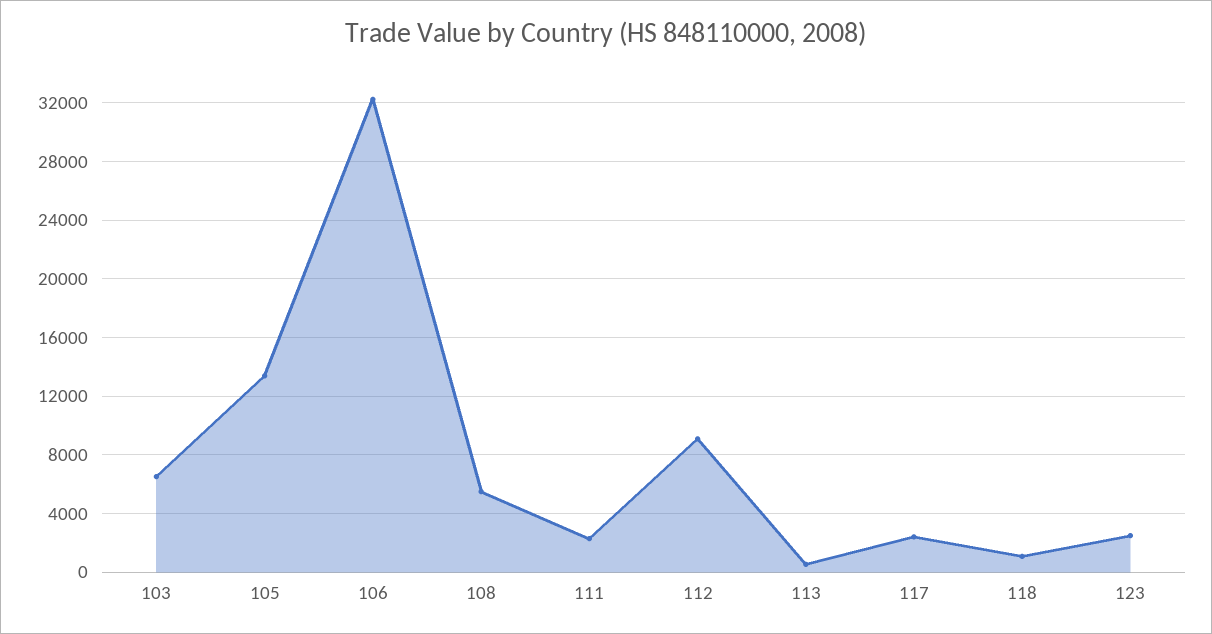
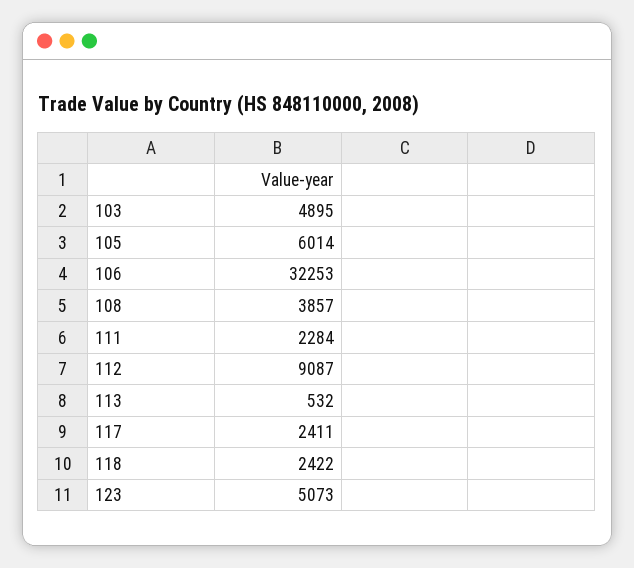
103: 6500 -> 4895
105: 13500 -> 6014
108: 5500 -> 3857
118: 1000 -> 2422
123: 2500 -> 5073

